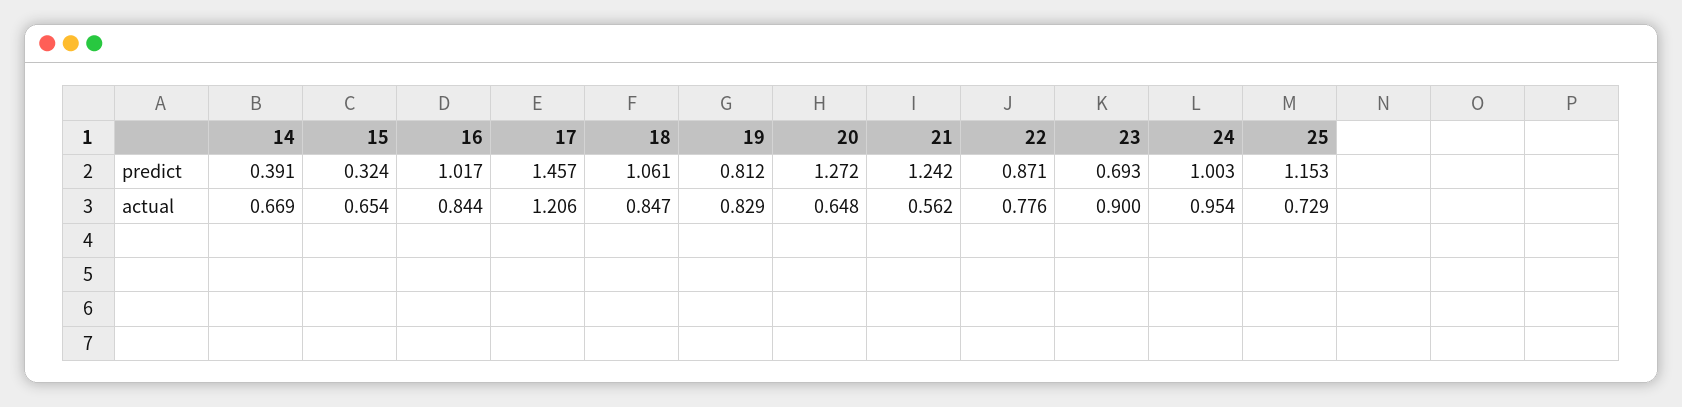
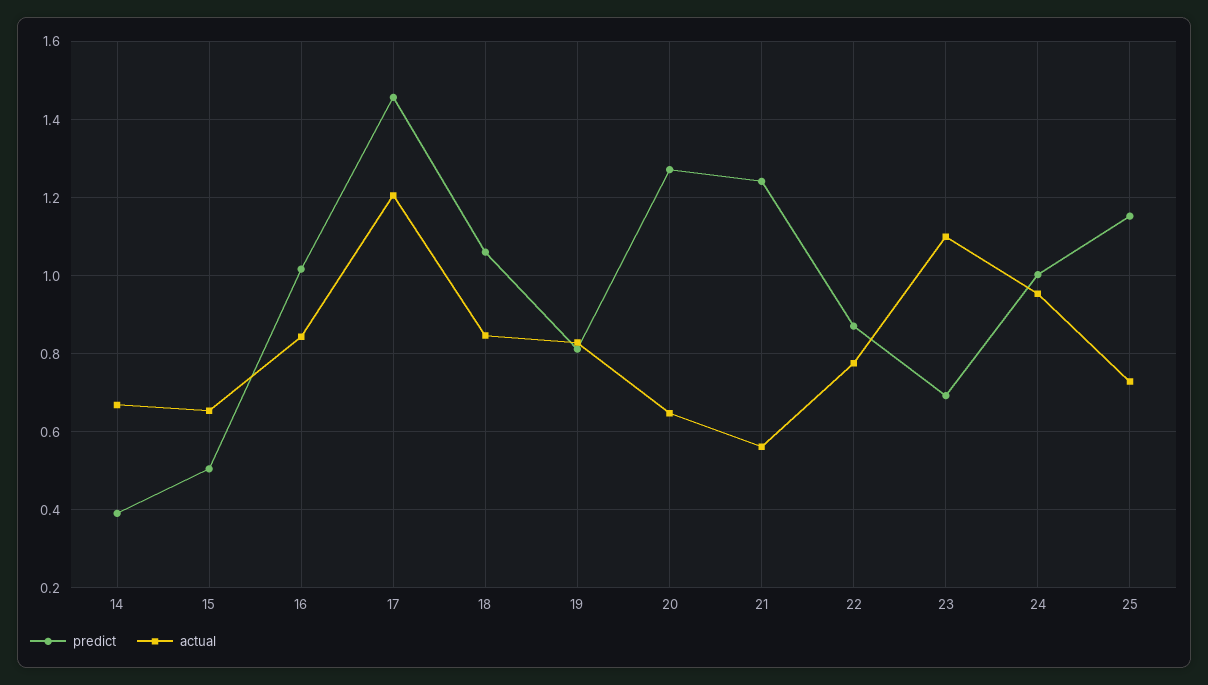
predict, 15: 0.324 -> 0.5
actual, 23: 0.9 -> 1.1

